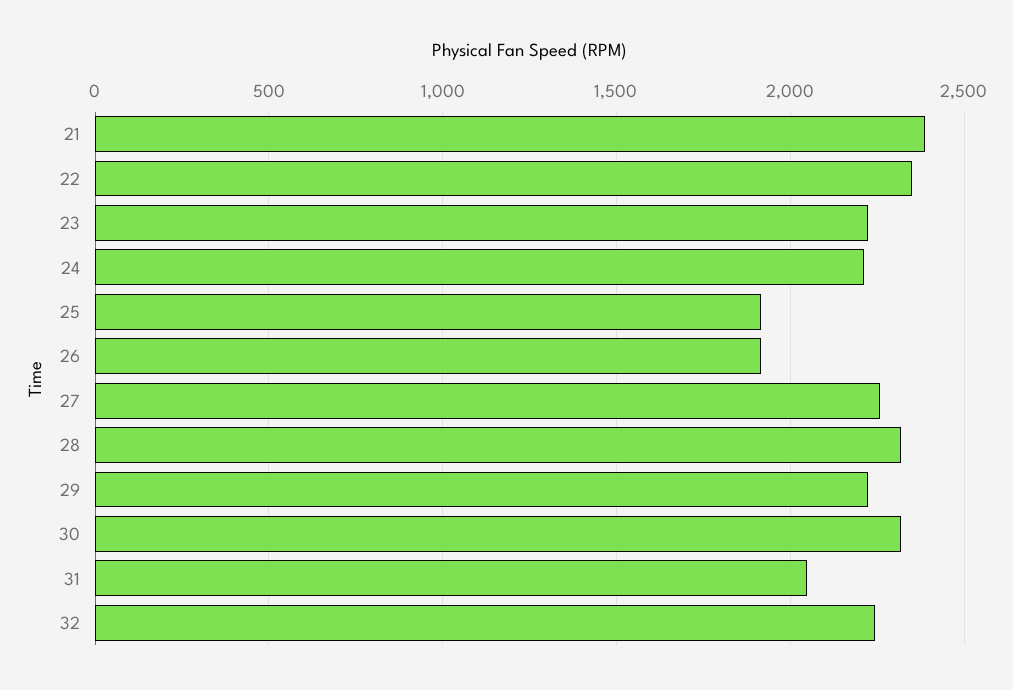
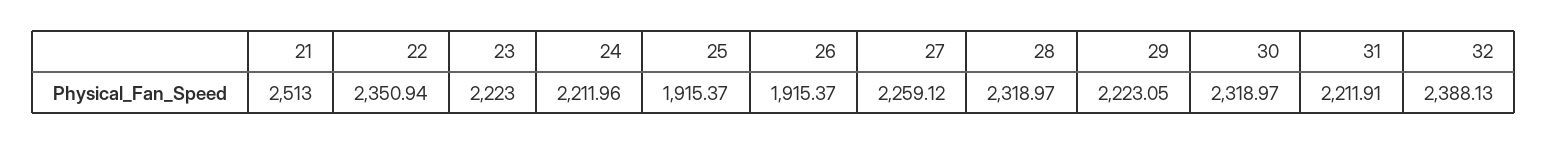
21: 2400 -> 2513
31: 2050 -> 2211.91
32: 2250 -> 2388.13

